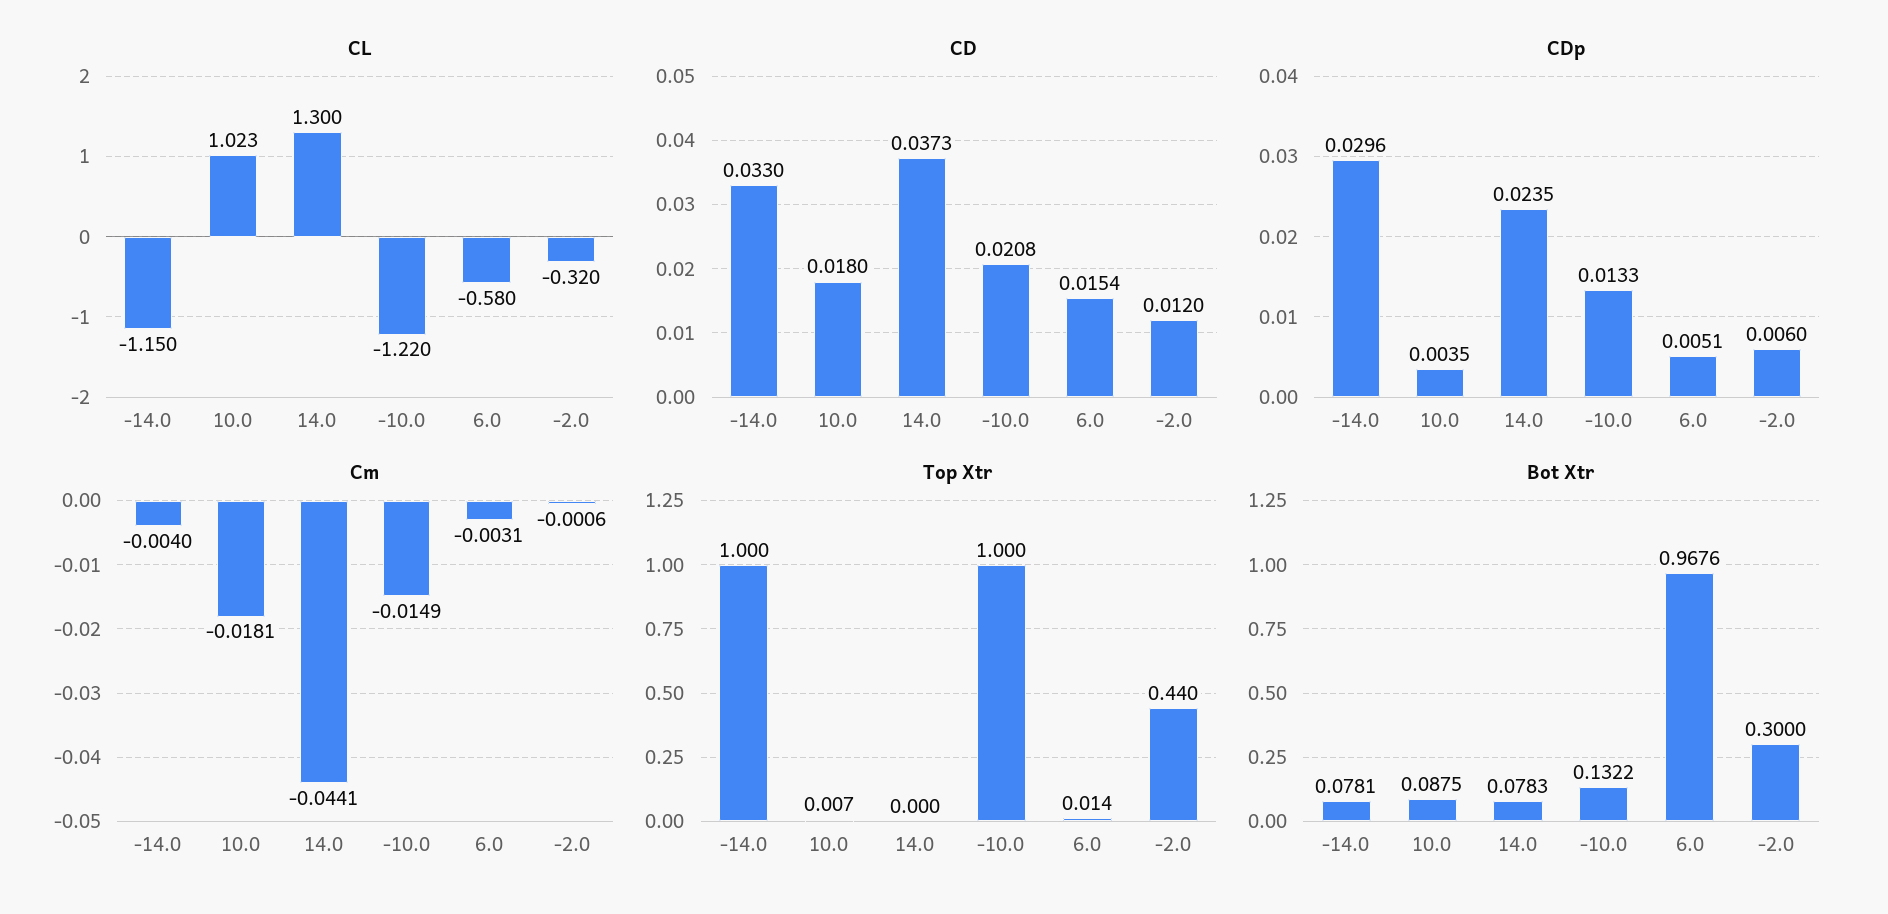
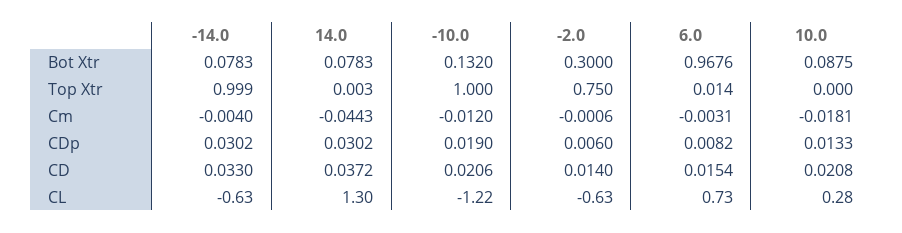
CL, -14.0: -1.15 -> -0.63
CL, 10.0: 1.023 -> 0.28
CL, 6.0: -0.58 -> 0.73
CL, -2.0: -0.32 -> -0.63
CD, 10.0: 0.018 -> 0.0208
CD, 14.0: 0.0373 -> 0.0372
CD, -10.0: 0.0208 -> 0.0206
CD, -2.0: 0.012 -> 0.014
CDp, -14.0: 0.0296 -> 0.0302
CDp, 10.0: 0.0035 -> 0.0133
CDp, 14.0: 0.0235 -> 0.0302
CDp, -10.0: 0.0133 -> 0.019
CDp, 6.0: 0.0051 -> 0.0082
Cm, 14.0: -0.0441 -> -0.0443
Cm, -10.0: -0.0149 -> -0.012
Top Xtr, -14.0: 1 -> 0.999
Top Xtr, 10.0: 0.007 -> 0
Top Xtr, 14.0: 0 -> 0.003
Top Xtr, -2.0: 0.44 -> 0.75
Bot Xtr, -14.0: 0.0781 -> 0.0783
Bot Xtr, -10.0: 0.1322 -> 0.132

